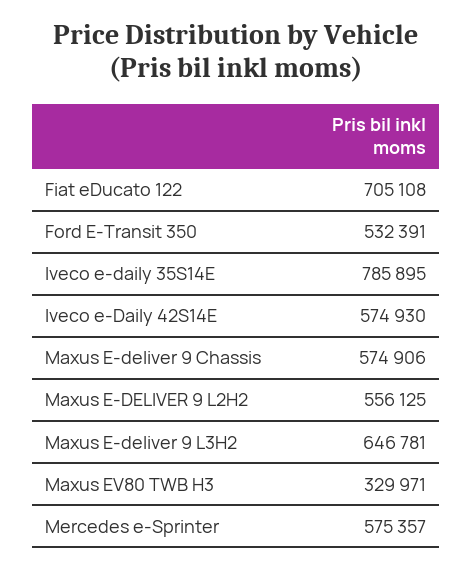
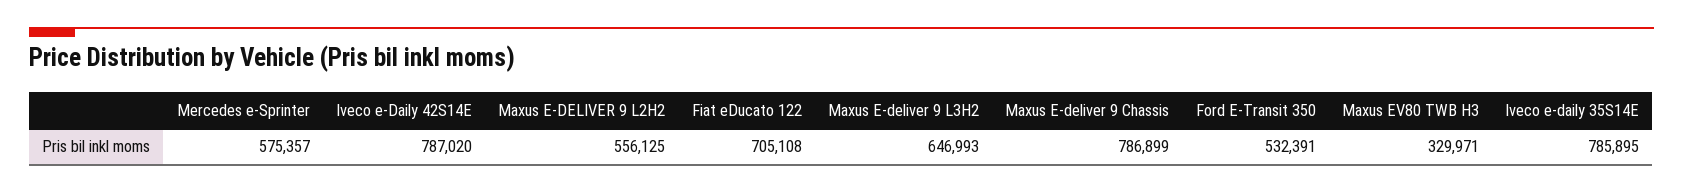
Iveco e-Daily 42S14E: 574930 -> 787020
Maxus E-deliver 9 Chassis: 574906 -> 786899
Maxus E-deliver 9 L3H2: 646781 -> 646993

